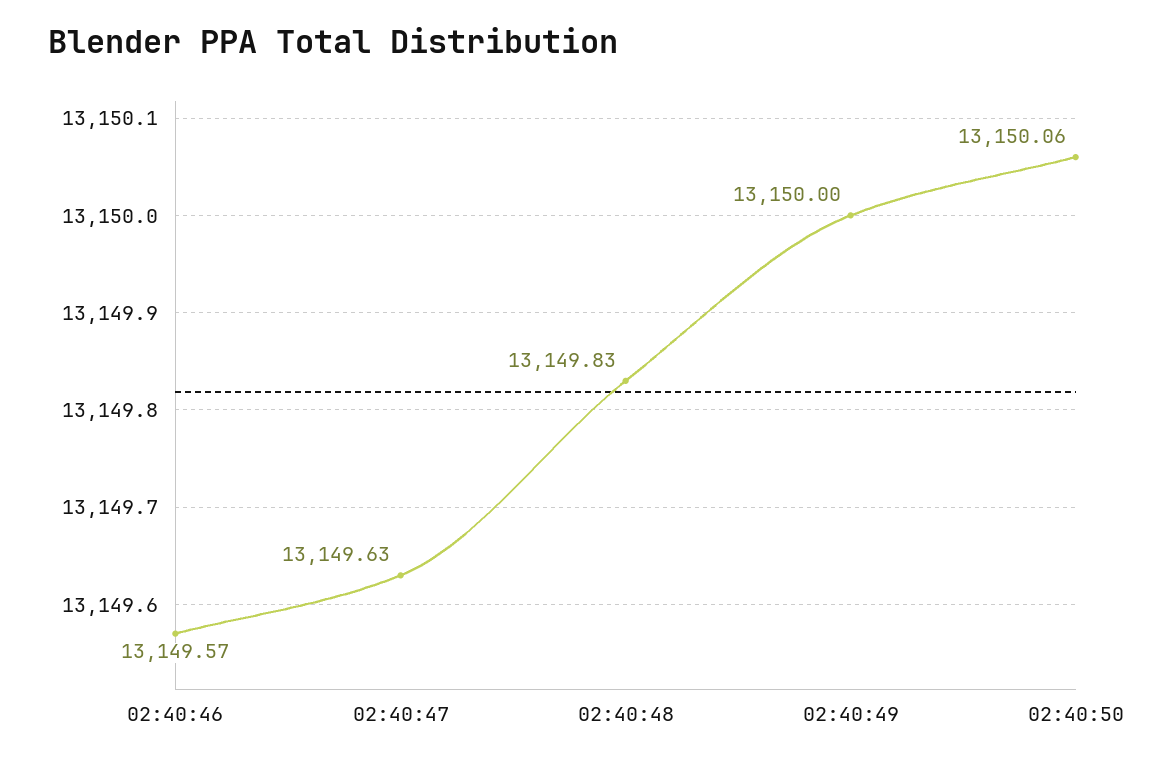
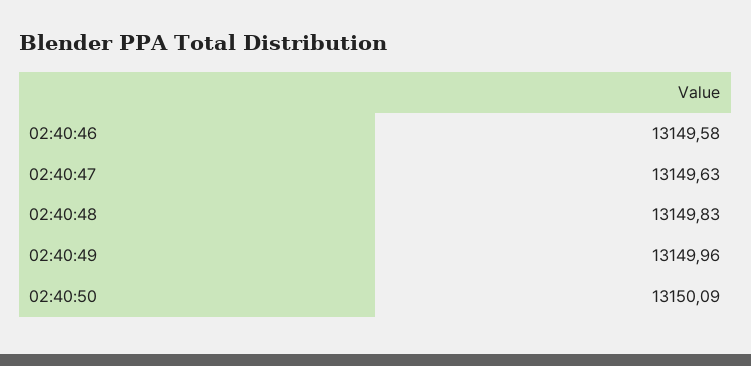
02:40:46: 13149.57 -> 13149.58
02:40:49: 13150 -> 13149.96
02:40:50: 13150.06 -> 13150.09

